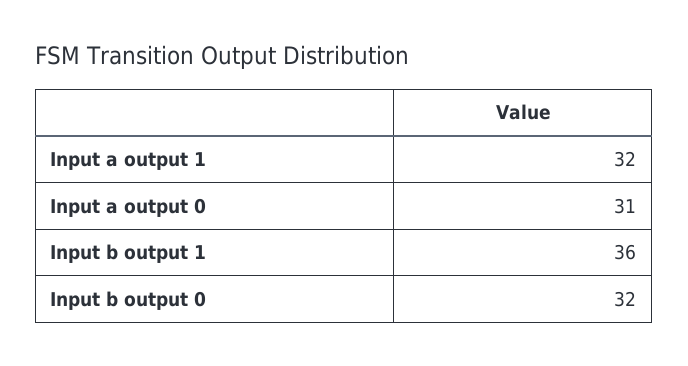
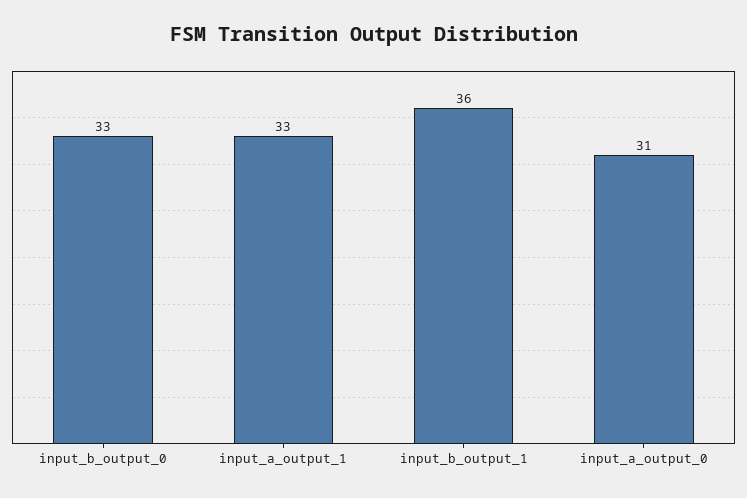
Input a output 1: 32 -> 33
Input b output 0: 32 -> 33

